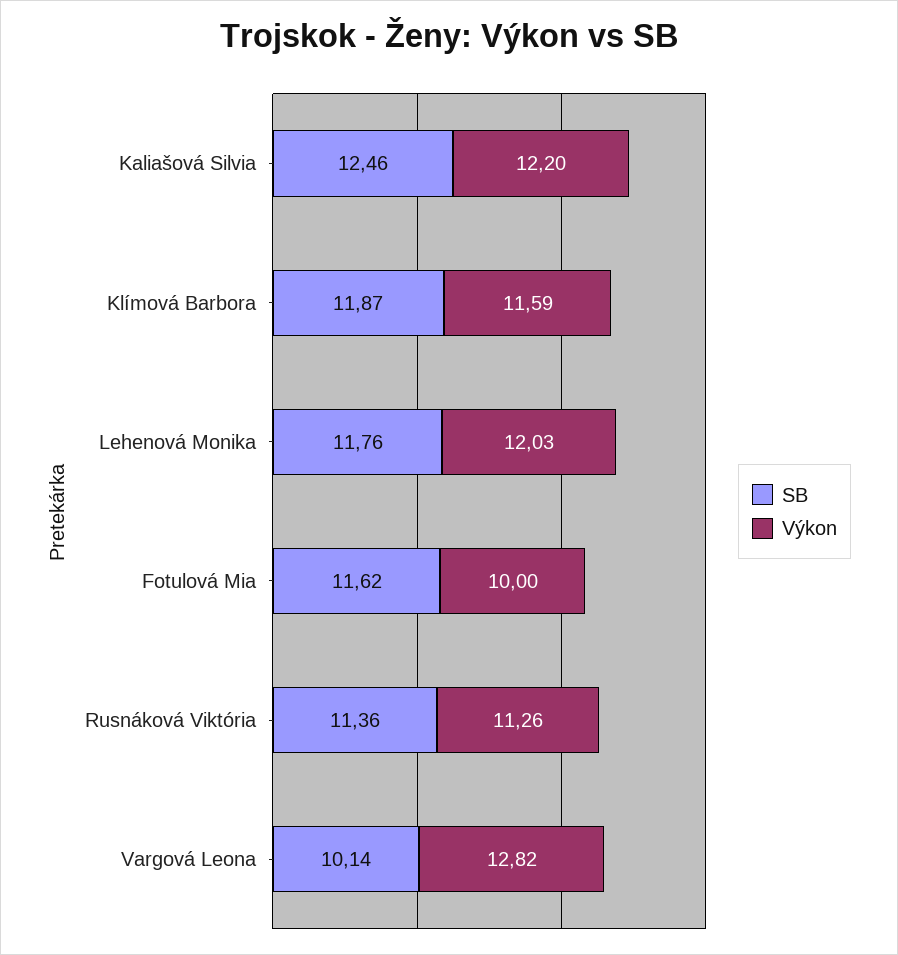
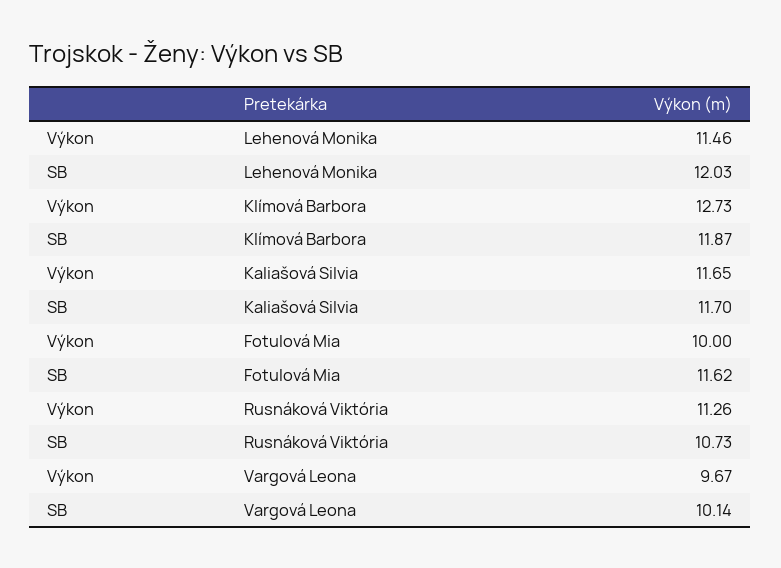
SB, Kaliašová Silvia: 12.46 -> 11.7
Výkon, Kaliašová Silvia: 12.2 -> 11.65
Výkon, Klímová Barbora: 11.59 -> 12.73
SB, Lehenová Monika: 11.76 -> 12.03
Výkon, Lehenová Monika: 12.03 -> 11.46
SB, Rusnáková Viktória: 11.36 -> 10.73
Výkon, Vargová Leona: 12.82 -> 9.67

